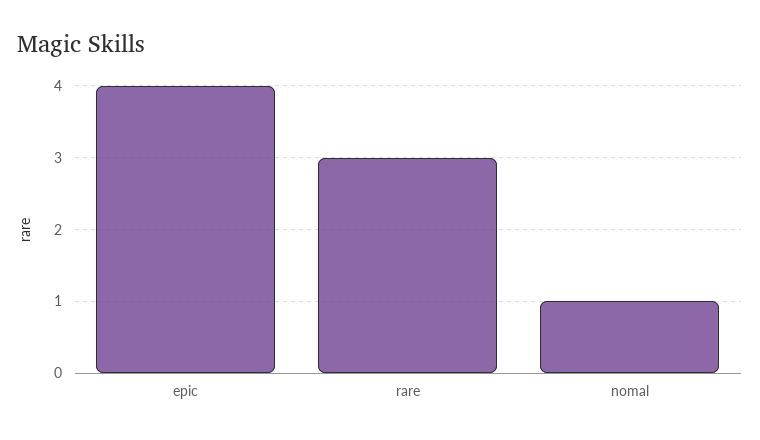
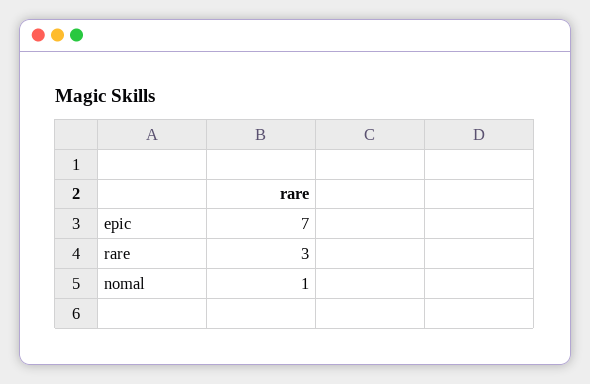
epic: 4 -> 7

